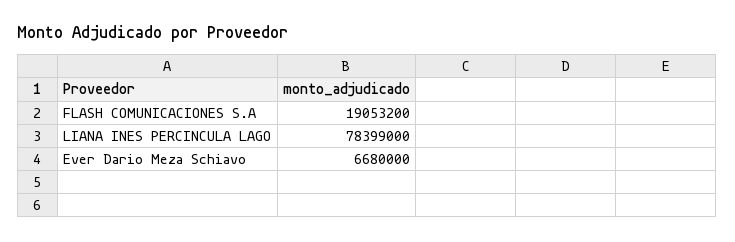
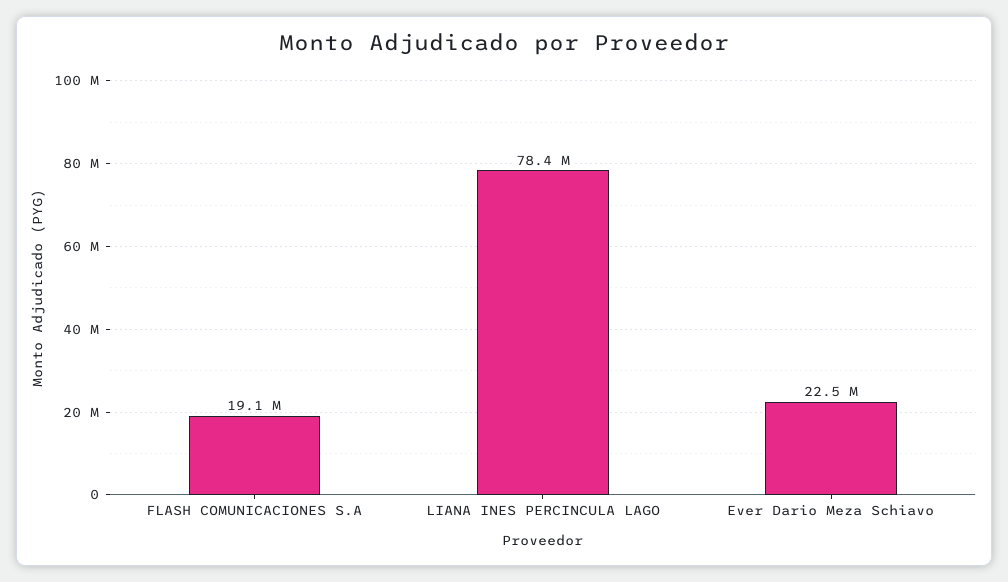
Ever Dario Meza Schiavo: 6680000 -> 22500000

